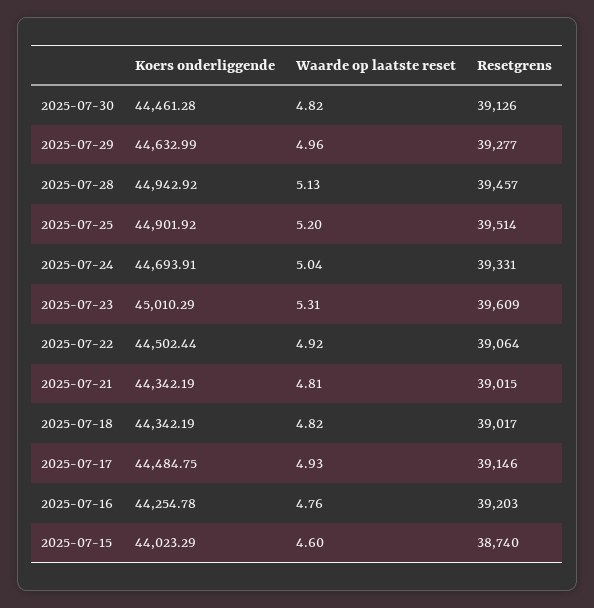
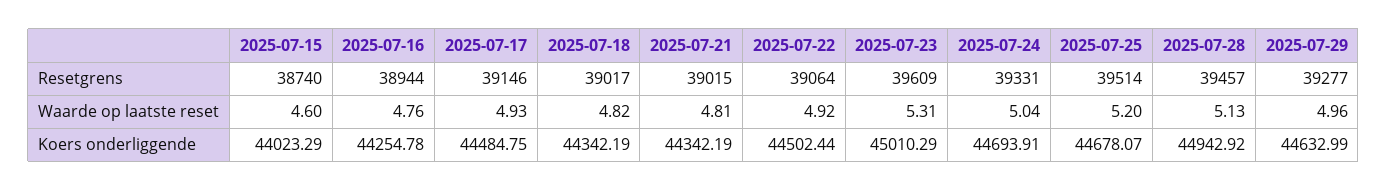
Koers onderliggende, 2025-07-30: 44461.28 -> none
Waarde op laatste reset, 2025-07-30: 4.82 -> none
Resetgrens, 2025-07-30: 39126 -> none
Koers onderliggende, 2025-07-25: 44901.92 -> 44678.07
Resetgrens, 2025-07-16: 39203 -> 38944

